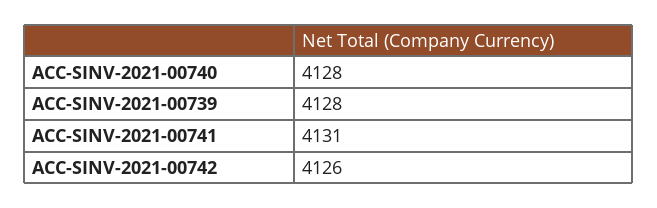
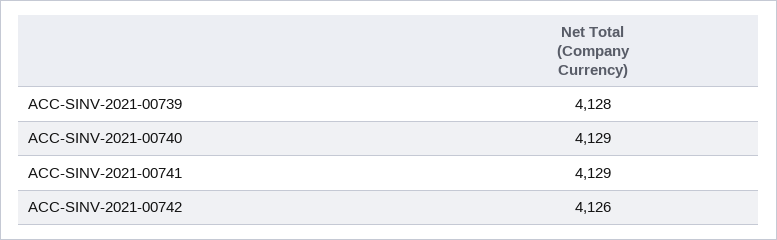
ACC-SINV-2021-00740: 4128 -> 4129
ACC-SINV-2021-00741: 4131 -> 4129

